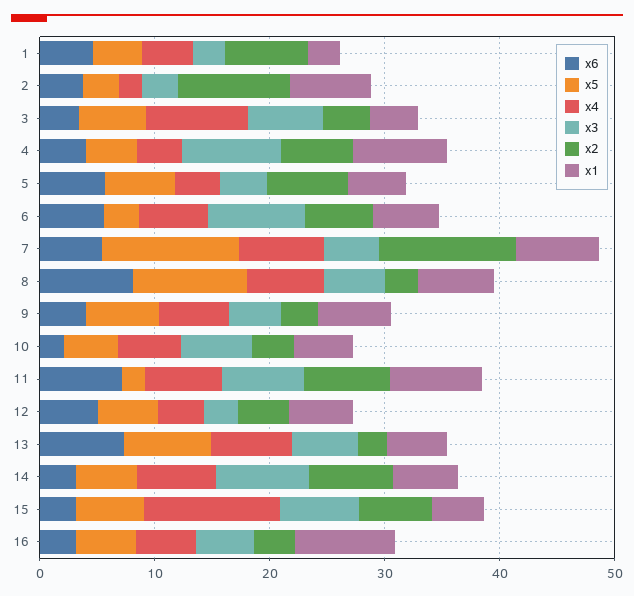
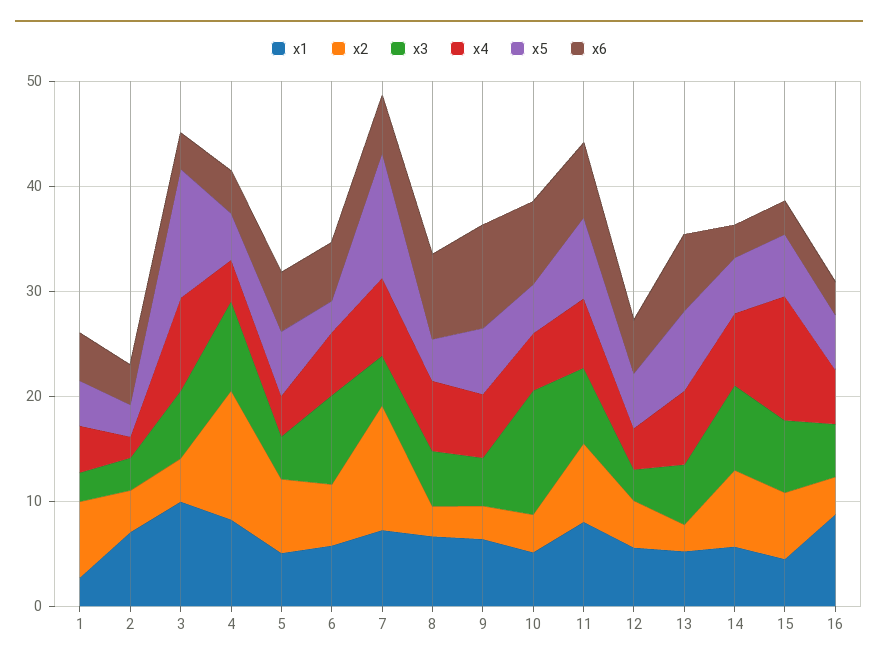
x2, 2: 10 -> 4
x5, 3: 6 -> 12
x1, 3: 4 -> 10
x2, 4: 6 -> 12
x5, 8: 10 -> 4
x6, 9: 4 -> 10
x6, 10: 2 -> 8
x3, 10: 6 -> 12
x5, 11: 2 -> 8

